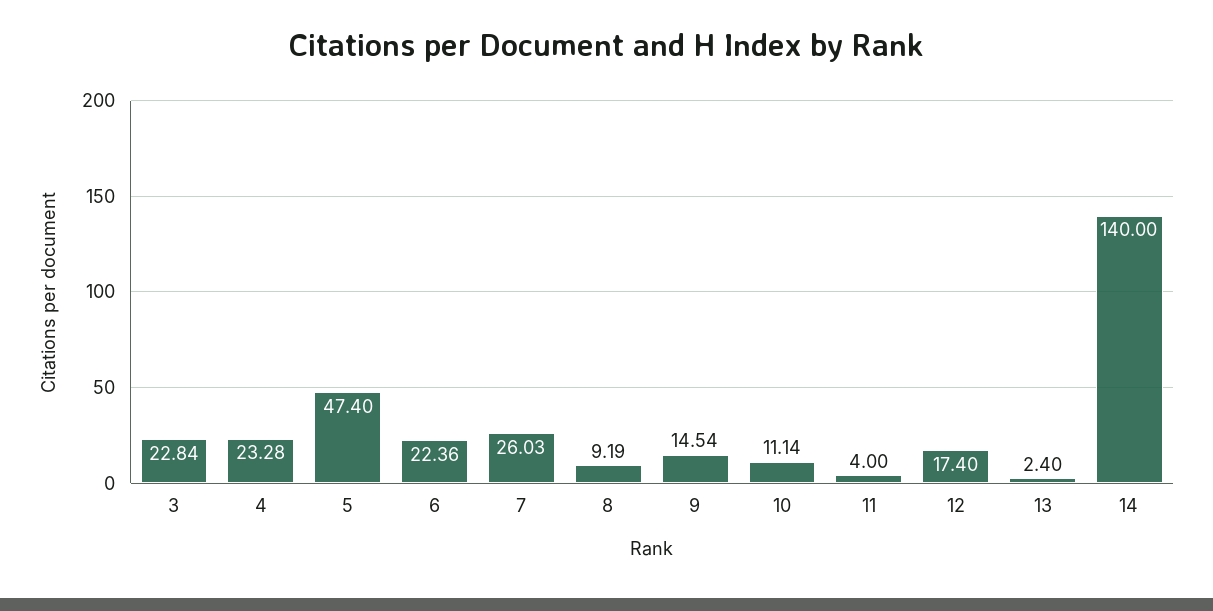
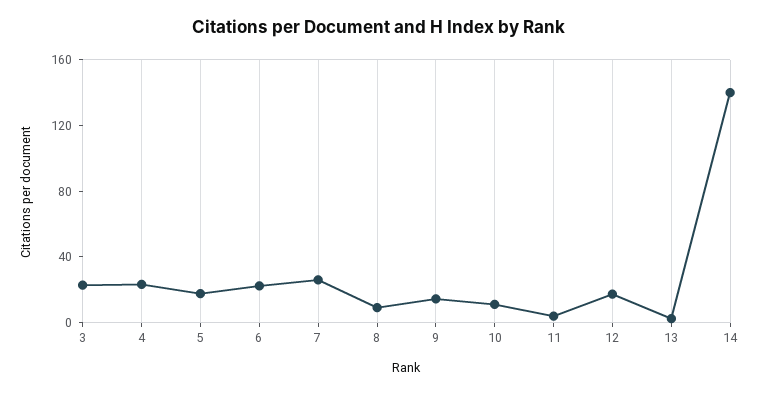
5: 47.4 -> 20

